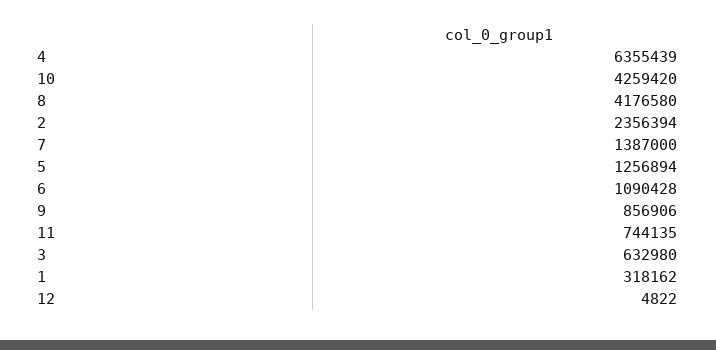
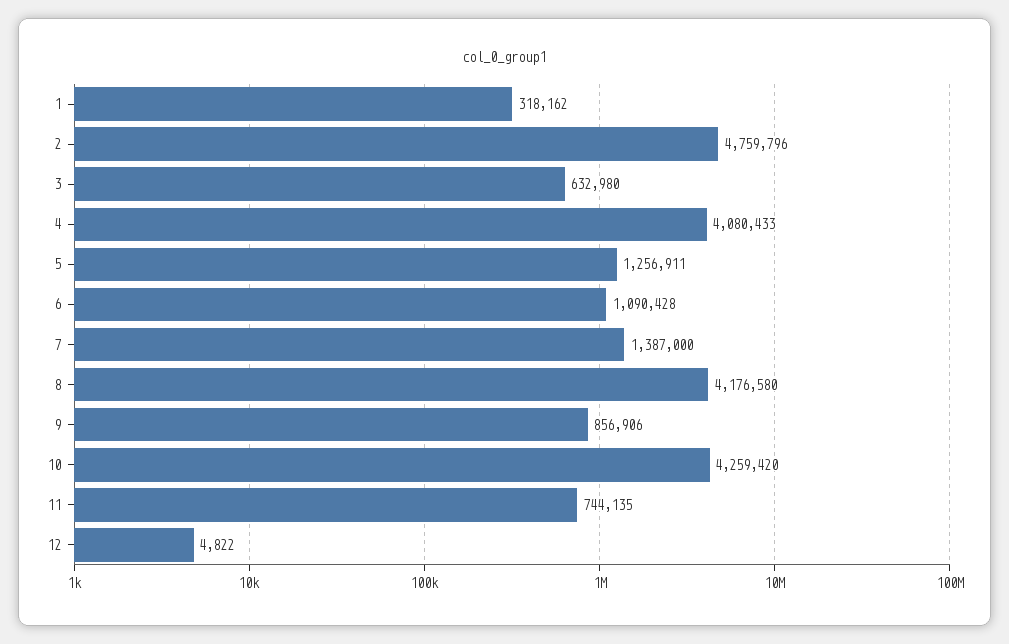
4: 6355439 -> 4080433
2: 2356394 -> 4759796
5: 1256894 -> 1256911

